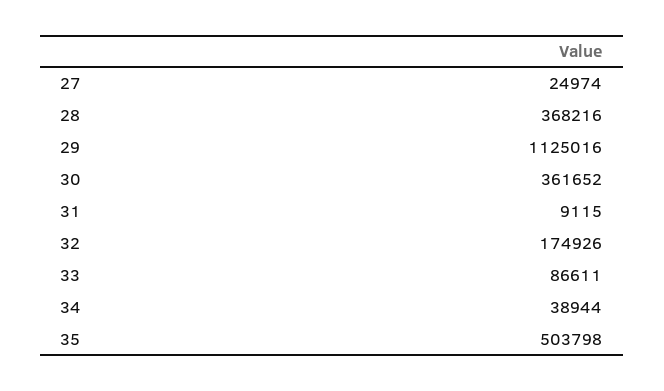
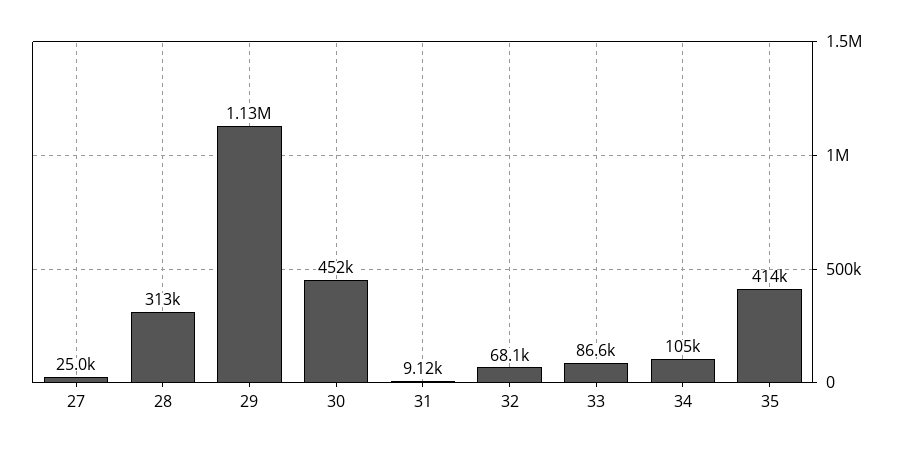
28: 368216 -> 313000
30: 361652 -> 452000
32: 174926 -> 68100
34: 38944 -> 105000
35: 503798 -> 414000

